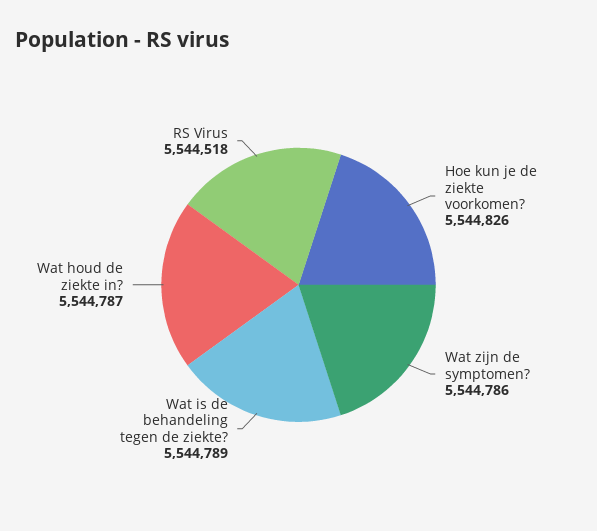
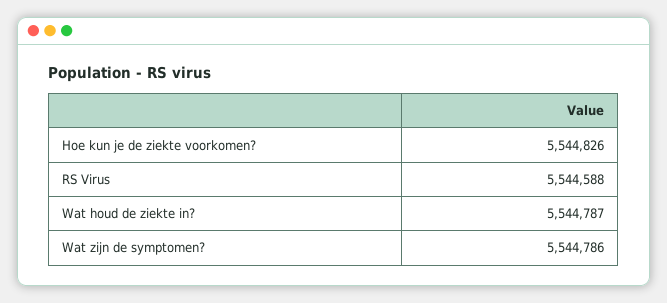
Wat is de behandeling tegen de ziekte?: 5544789 -> none
RS Virus: 5544518 -> 5544588

